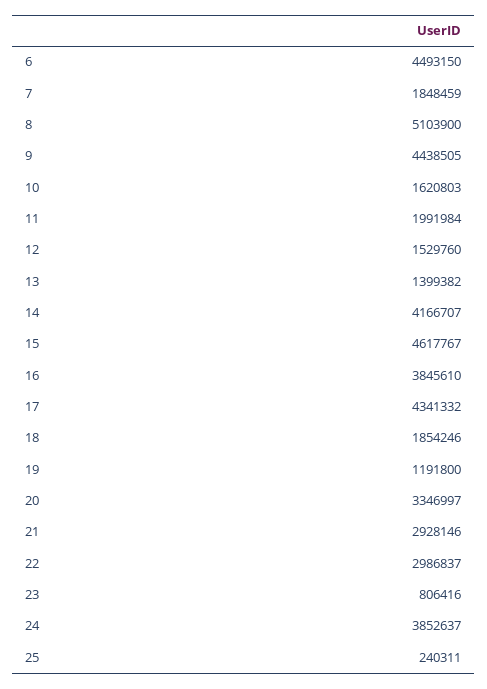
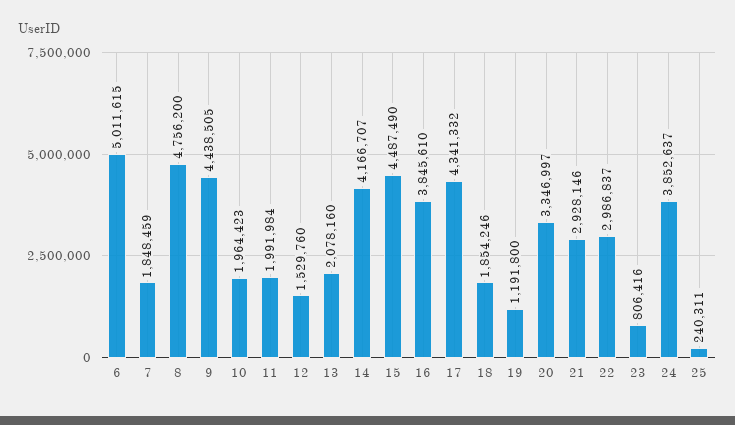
6: 4493150 -> 5011615
8: 5103900 -> 4756200
10: 1620803 -> 1964423
13: 1399382 -> 2078160
15: 4617767 -> 4487490

